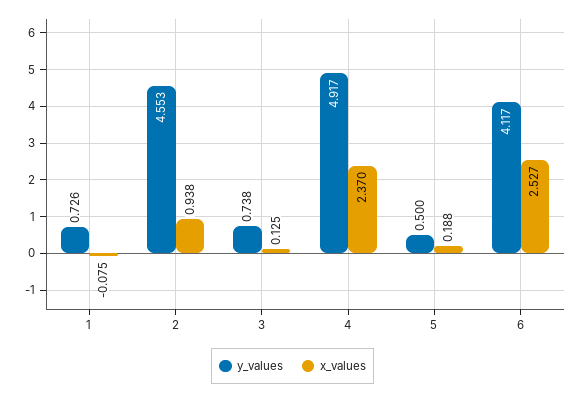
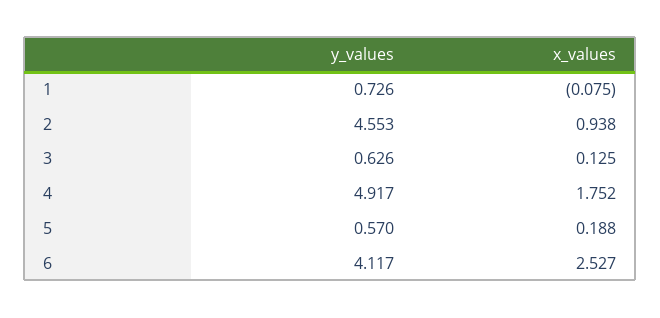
y_values, 3: 0.738 -> 0.626
x_values, 4: 2.37 -> 1.752
y_values, 5: 0.5 -> 0.57

